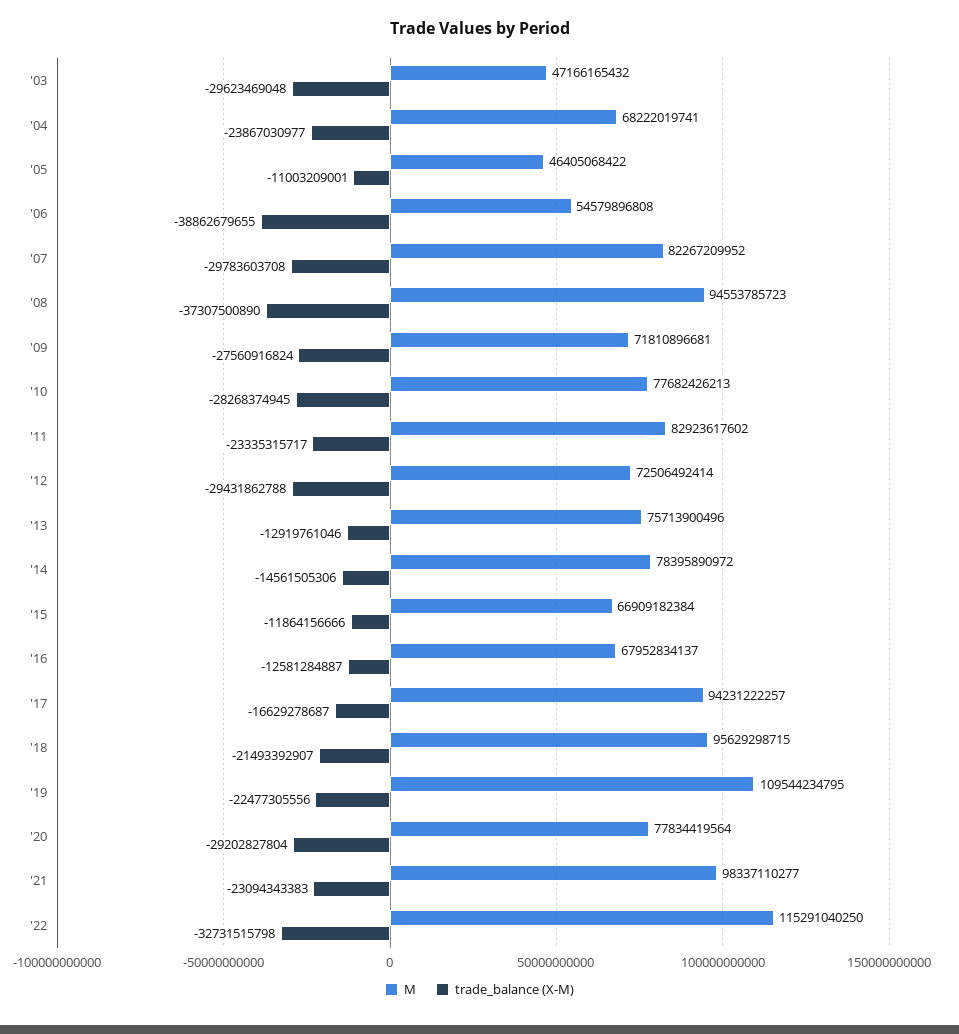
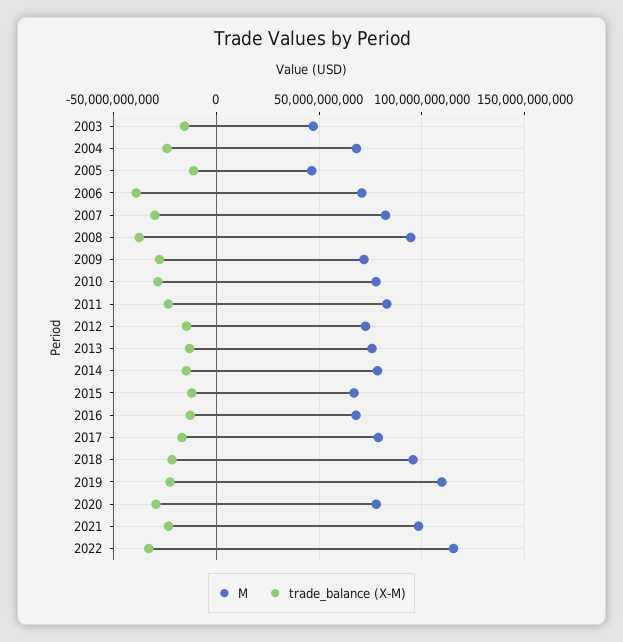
trade_balance (X-M), '03: -29623469048 -> -15000000000
M, '06: 54579896808 -> 70000000000
trade_balance (X-M), '12: -29431862788 -> -15000000000
M, '17: 94231222257 -> 80000000000

